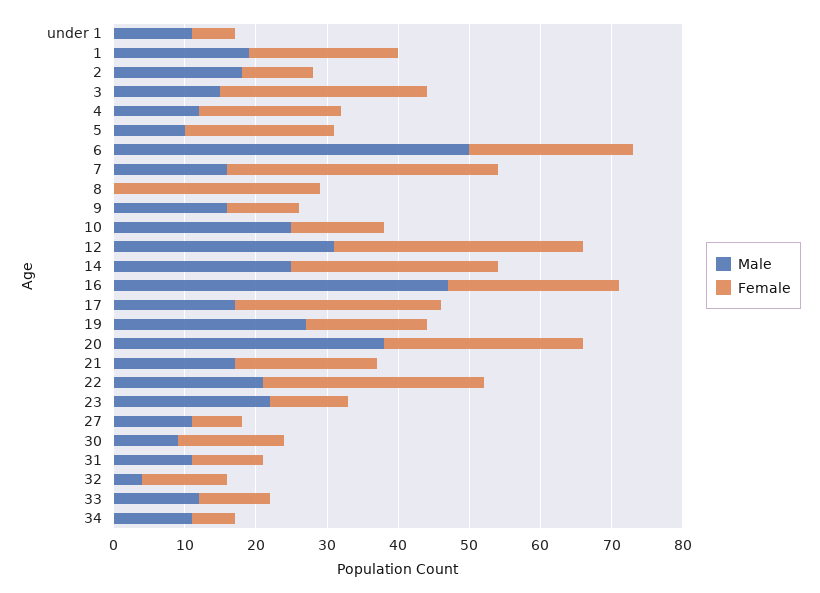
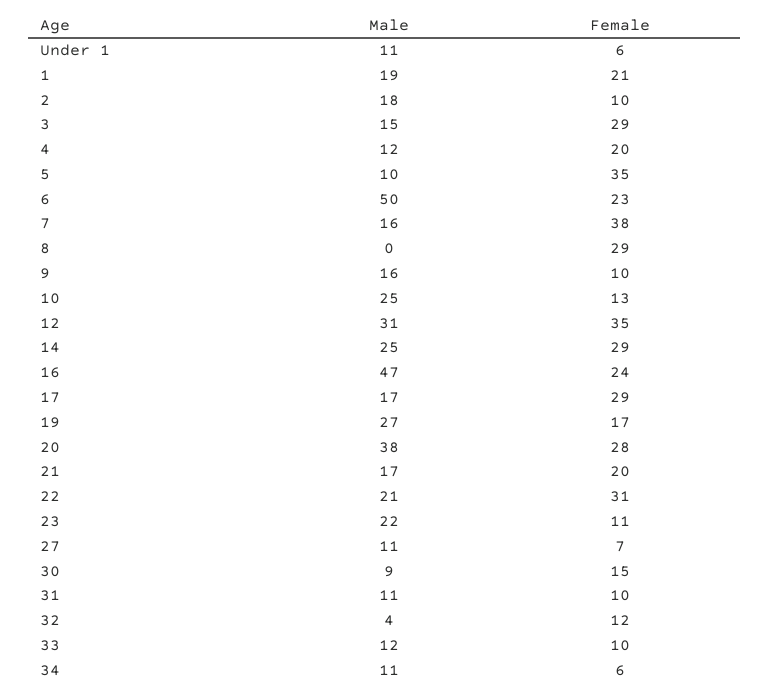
Female, 5: 20 -> 35

